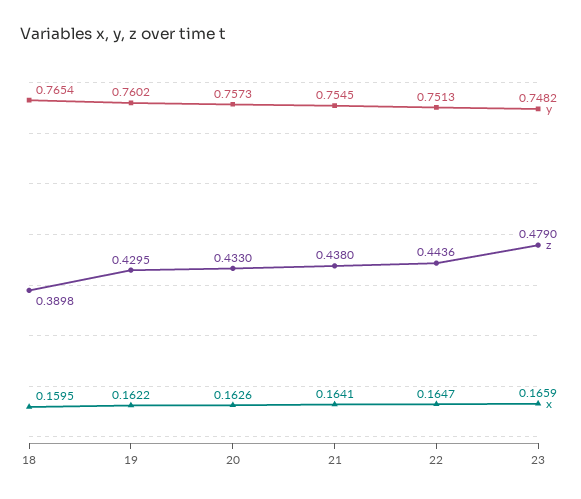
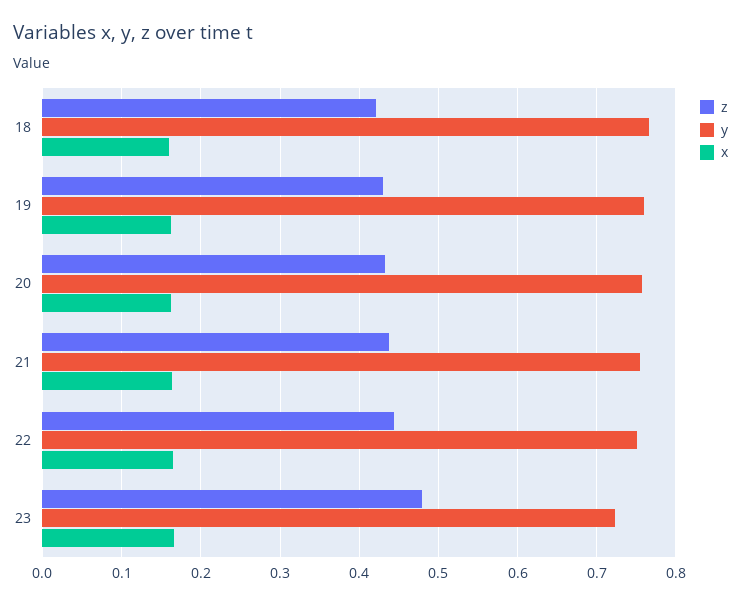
z, 18: 0.3898 -> 0.42
y, 23: 0.7482 -> 0.72

